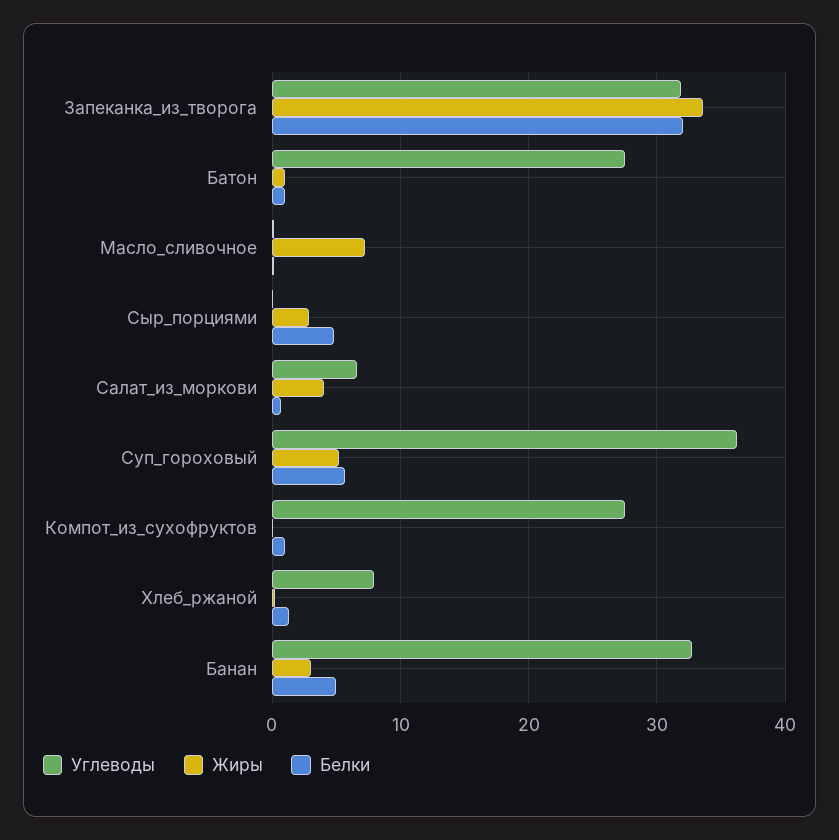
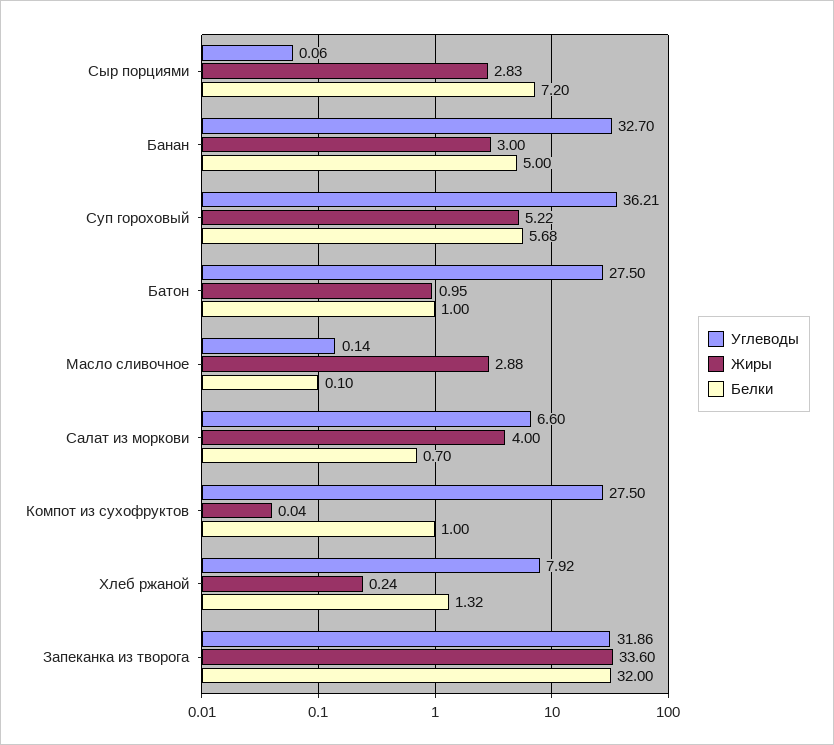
Жиры, Масло_сливочное: 7 -> 2.88
Белки, Сыр_порциями: 5 -> 7.2

